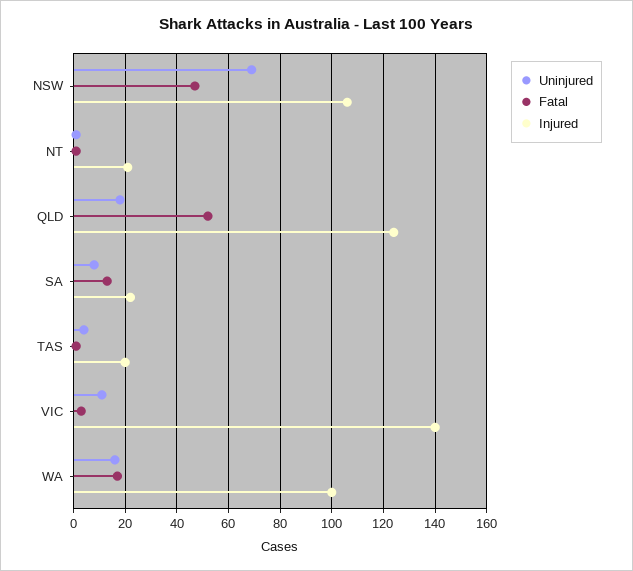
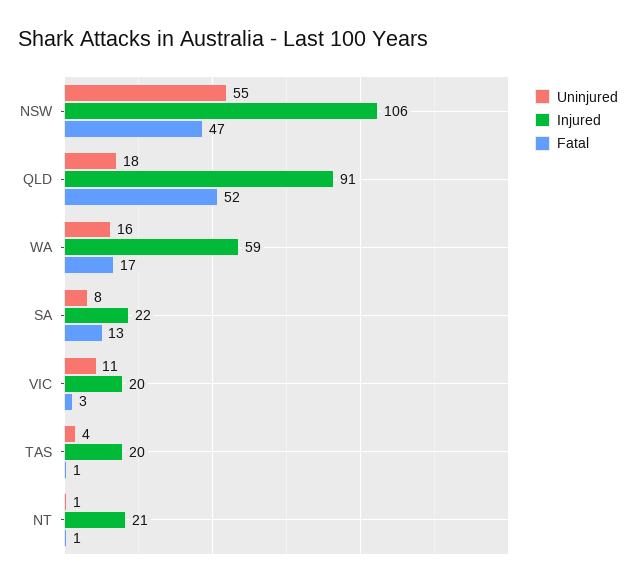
Uninjured, NSW: 70 -> 55
Injured, QLD: 125 -> 91
Injured, VIC: 140 -> 20
Injured, WA: 100 -> 59

